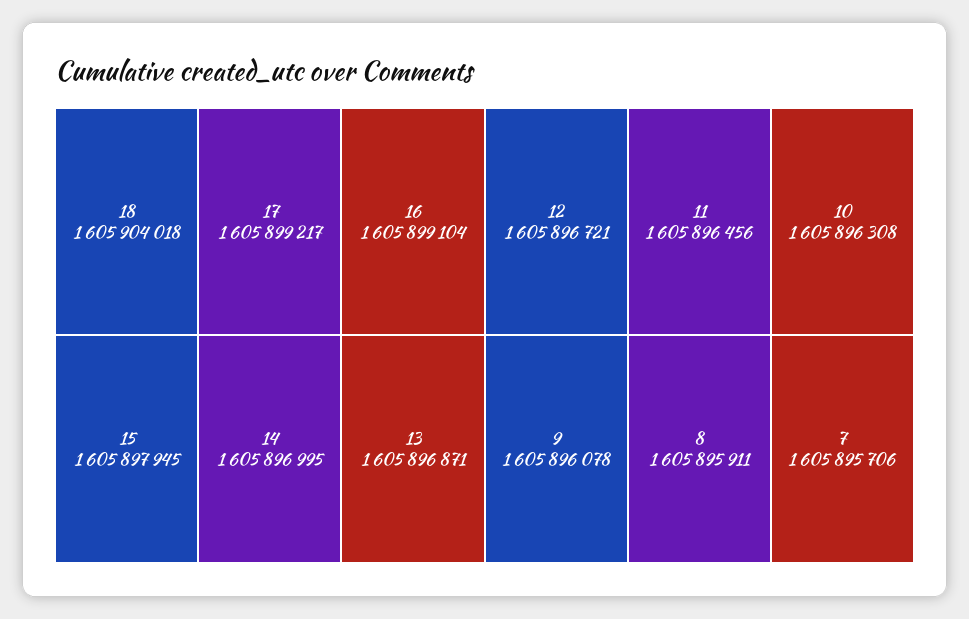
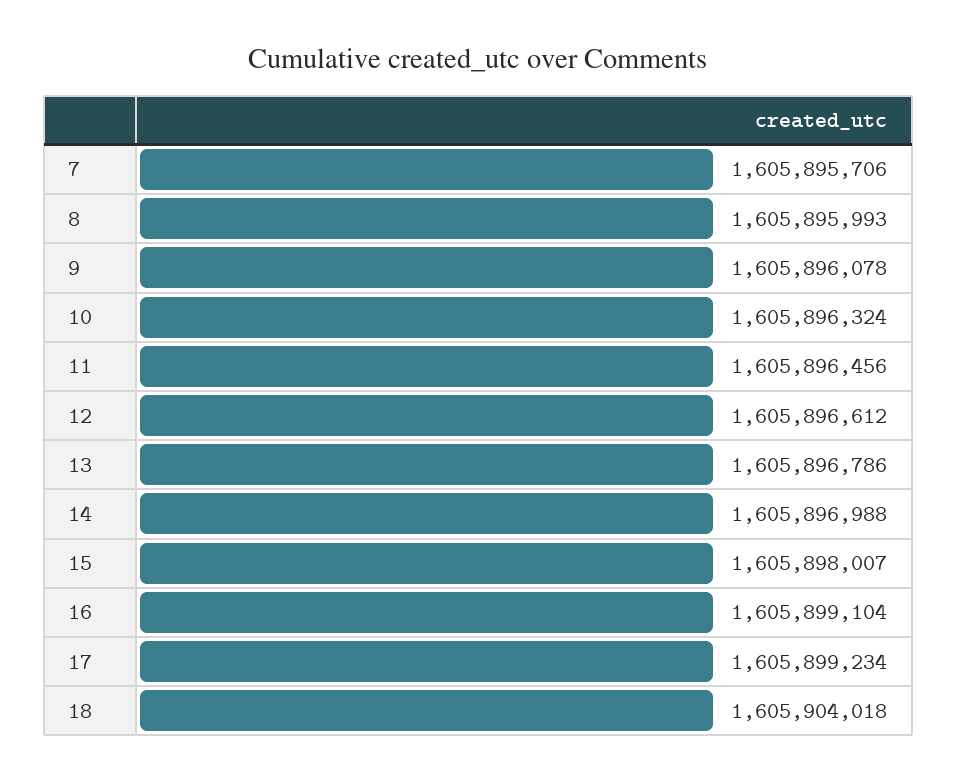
17: 1605899217 -> 1605899234
15: 1605897945 -> 1605898007
14: 1605896995 -> 1605896988
13: 1605896871 -> 1605896786
12: 1605896721 -> 1605896612
10: 1605896308 -> 1605896324
8: 1605895911 -> 1605895993

